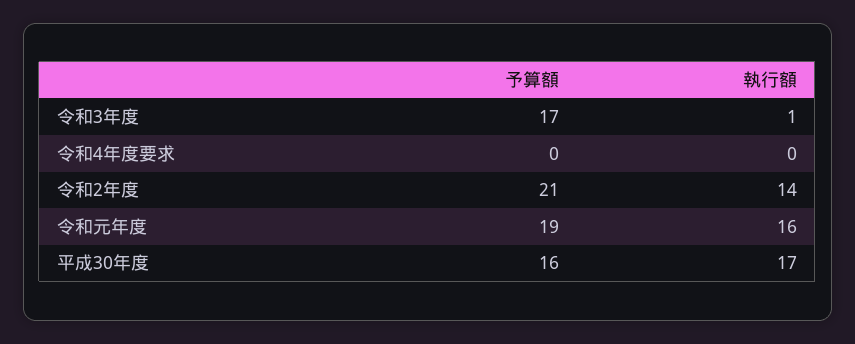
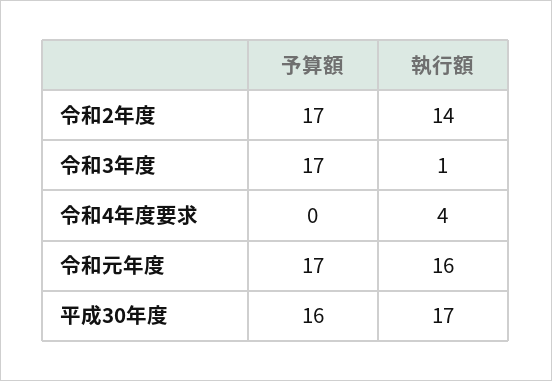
執行額, 令和4年度要求: 0 -> 4
予算額, 令和2年度: 21 -> 17
予算額, 令和元年度: 19 -> 17

